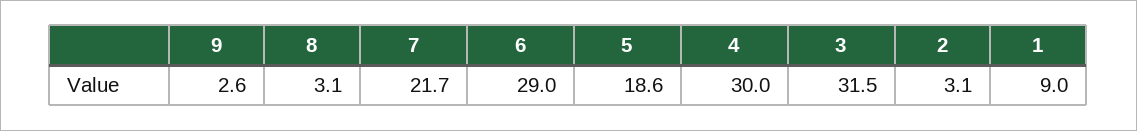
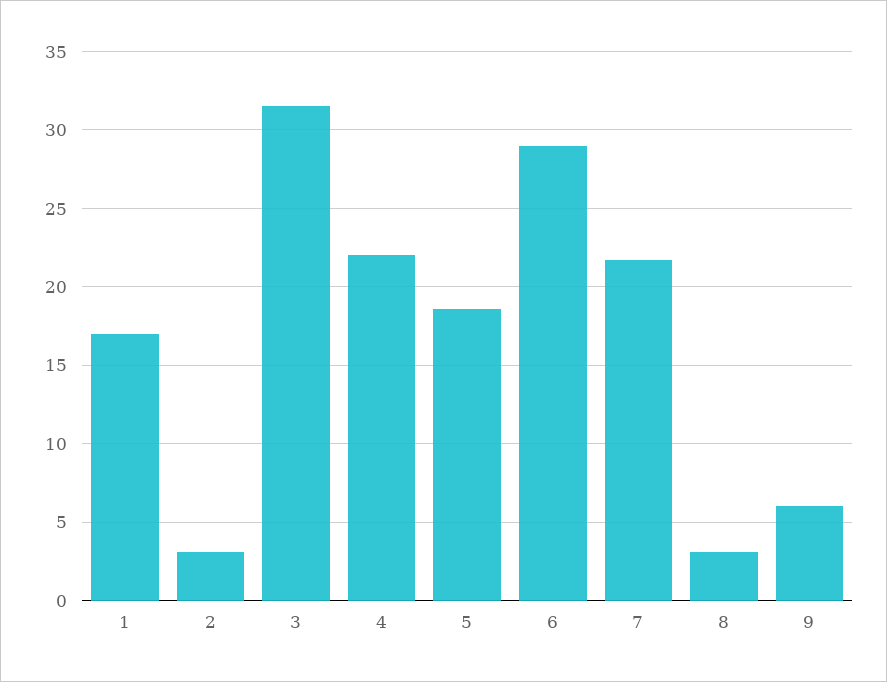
9: 2.6 -> 6
4: 30 -> 22
1: 9 -> 17

